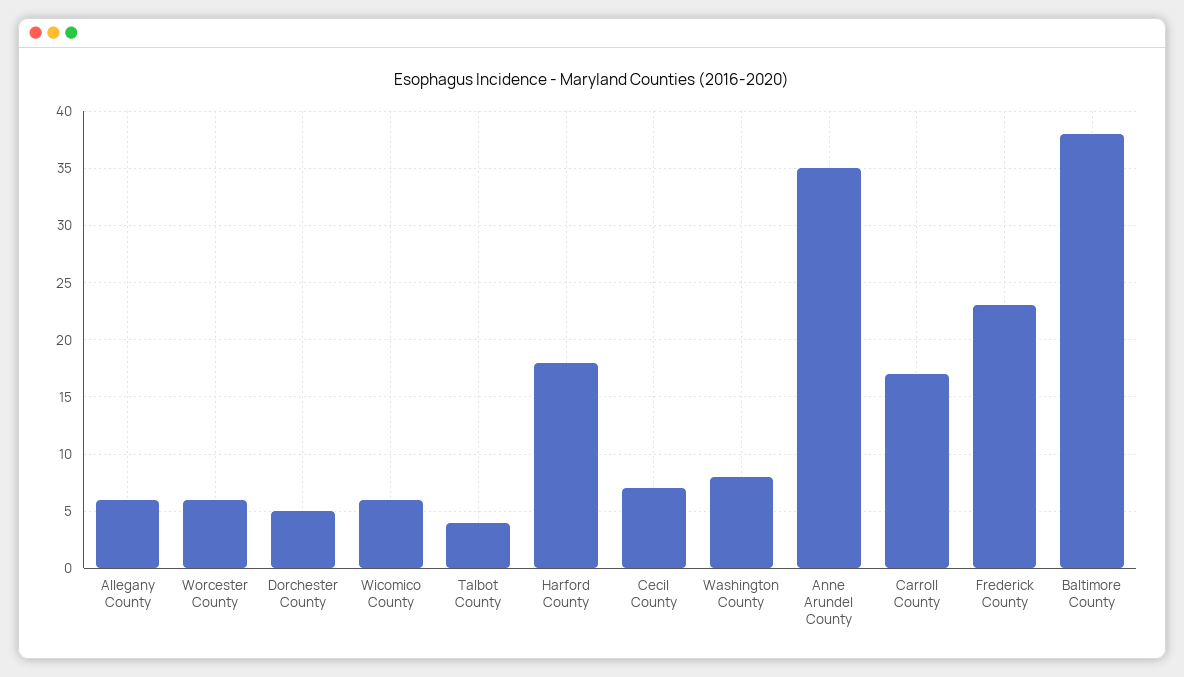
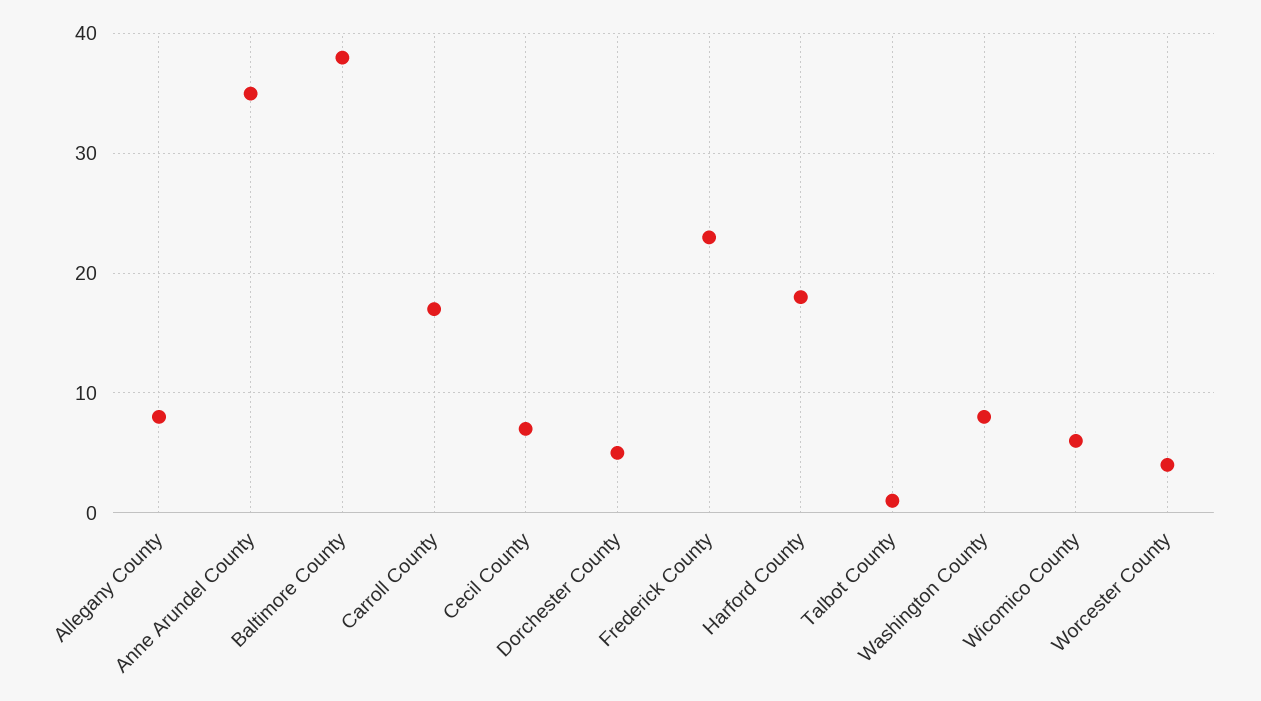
Allegany County: 6 -> 8
Worcester County: 6 -> 4
Talbot County: 4 -> 1

